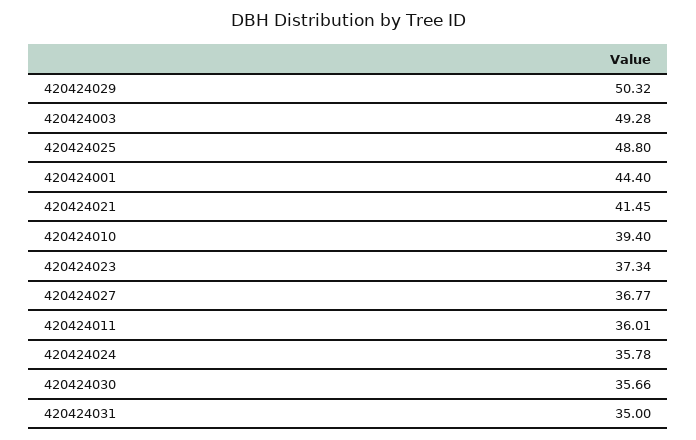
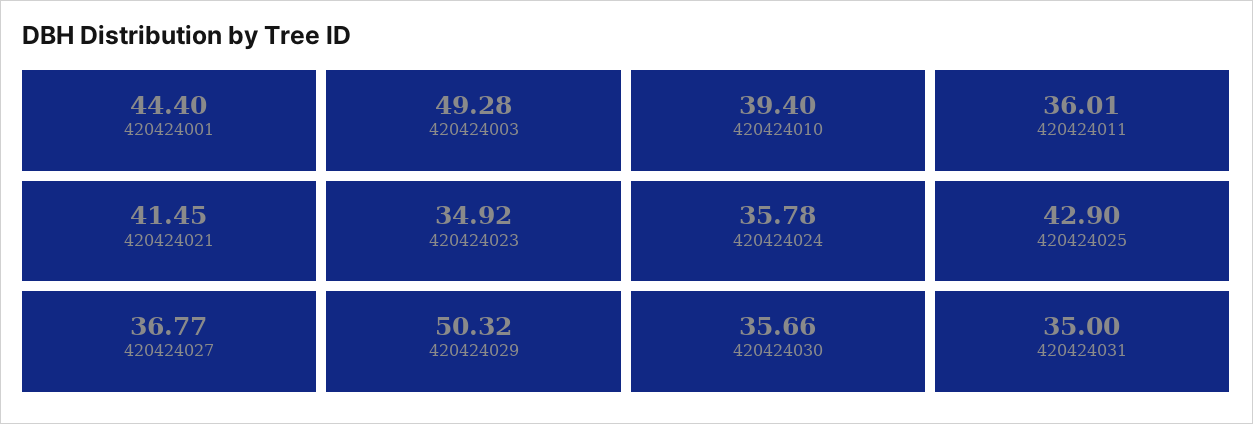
420424025: 48.8 -> 42.9
420424023: 37.34 -> 34.92

